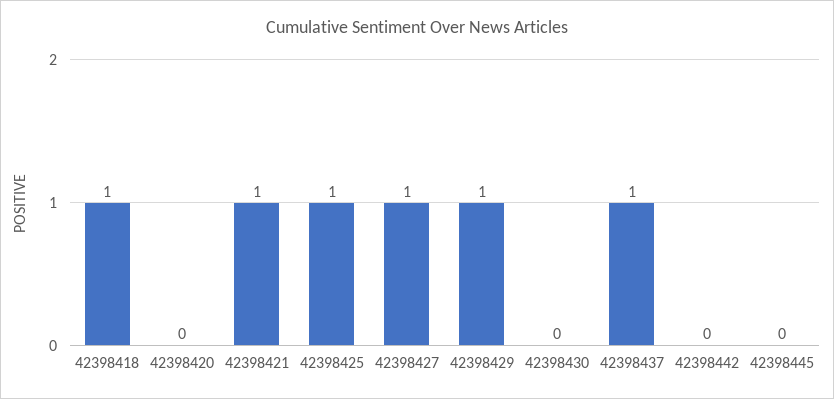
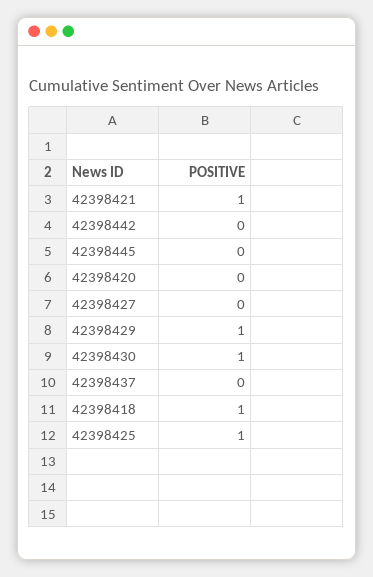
42398427: 1 -> 0
42398430: 0 -> 1
42398437: 1 -> 0

